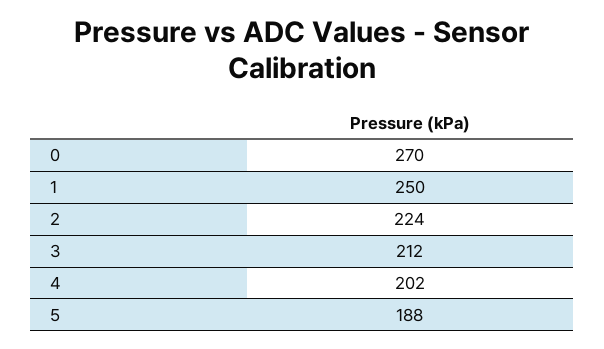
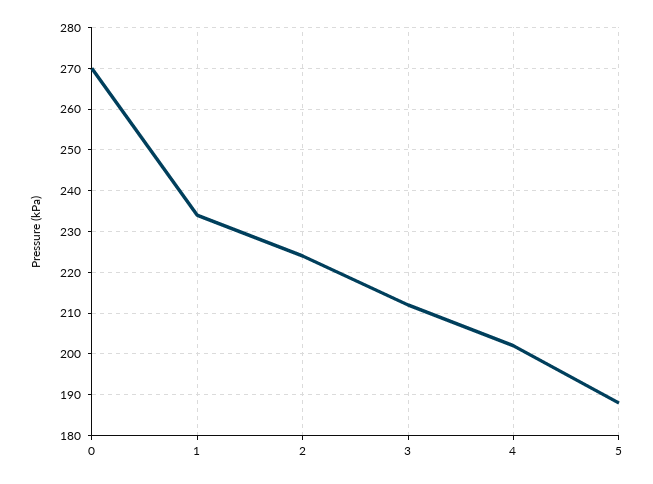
1: 250 -> 235

